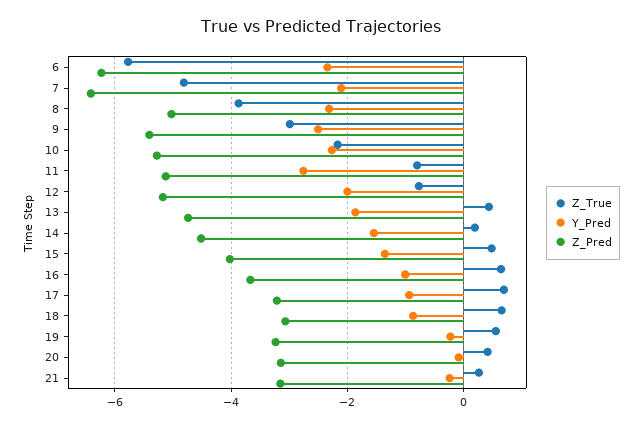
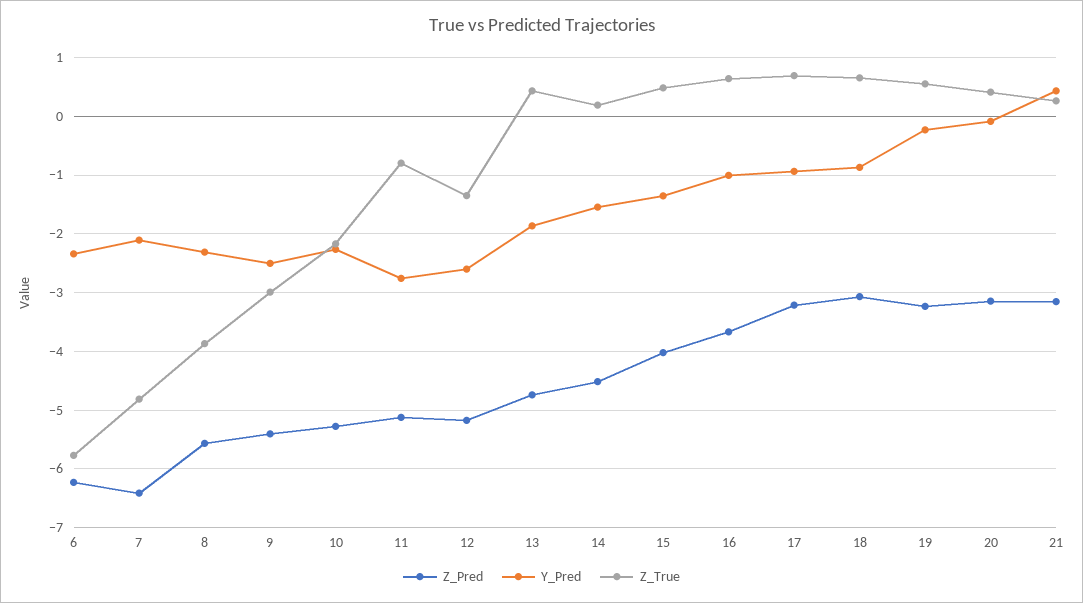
Z_Pred, 8: -5 -> -5.6
Z_True, 12: -0.8 -> -1.4
Y_Pred, 12: -2 -> -2.6
Y_Pred, 21: -0.2 -> 0.4

